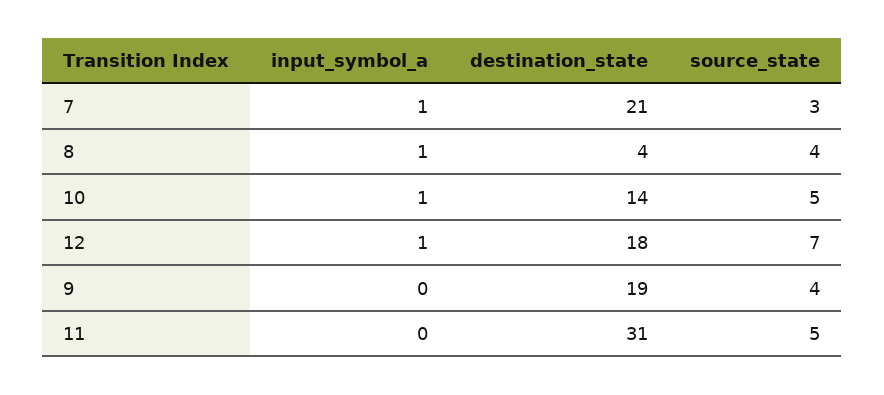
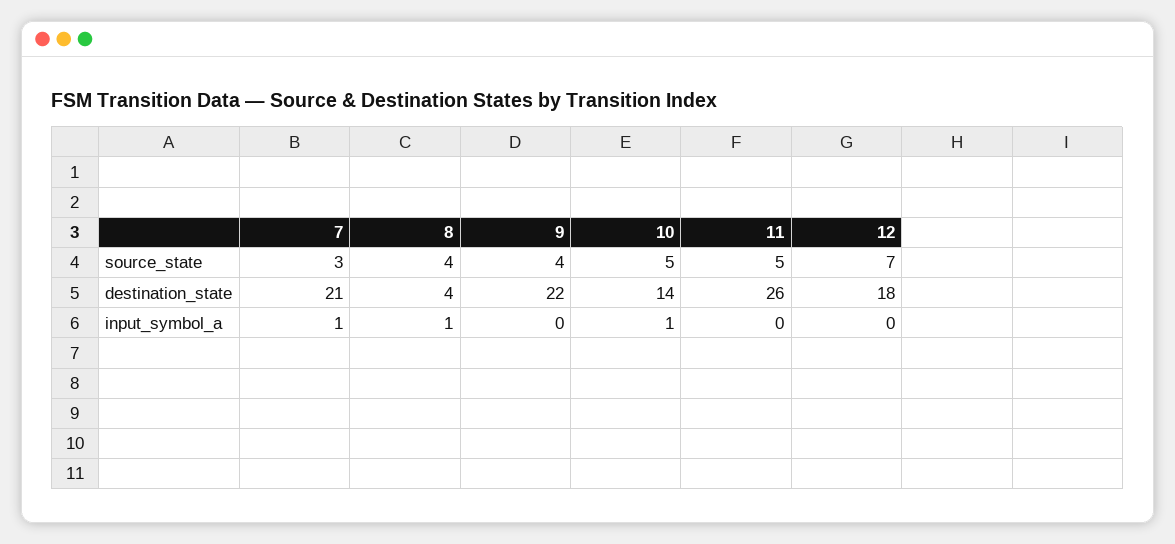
input_symbol_a, 12: 1 -> 0
destination_state, 9: 19 -> 22
destination_state, 11: 31 -> 26

